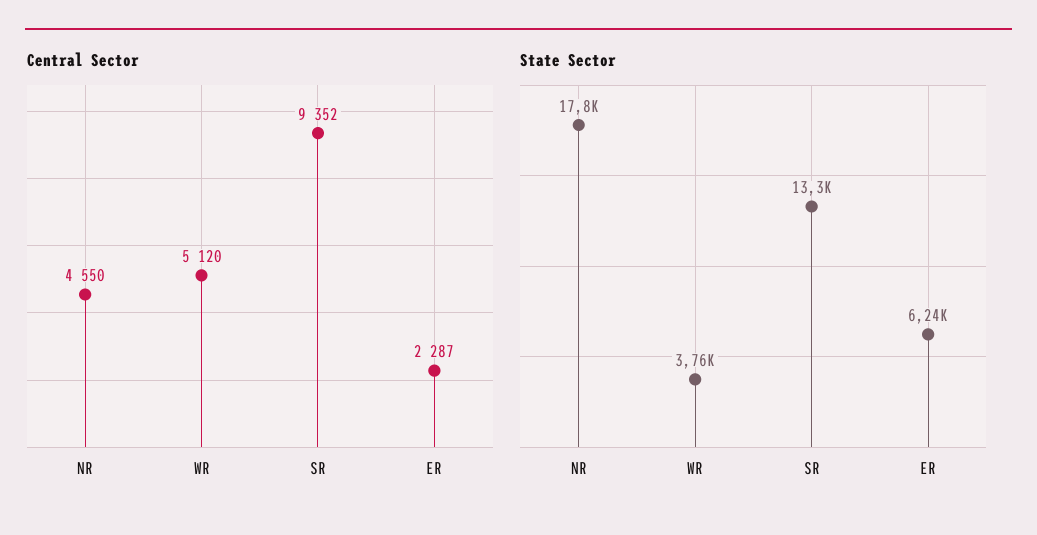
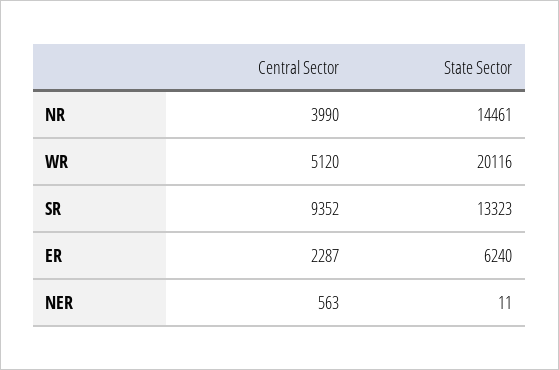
Central Sector, NR: 4550 -> 3990
State Sector, NR: 17800 -> 14461
State Sector, WR: 3760 -> 20116
Central Sector, NER: none -> 563
State Sector, NER: none -> 11

